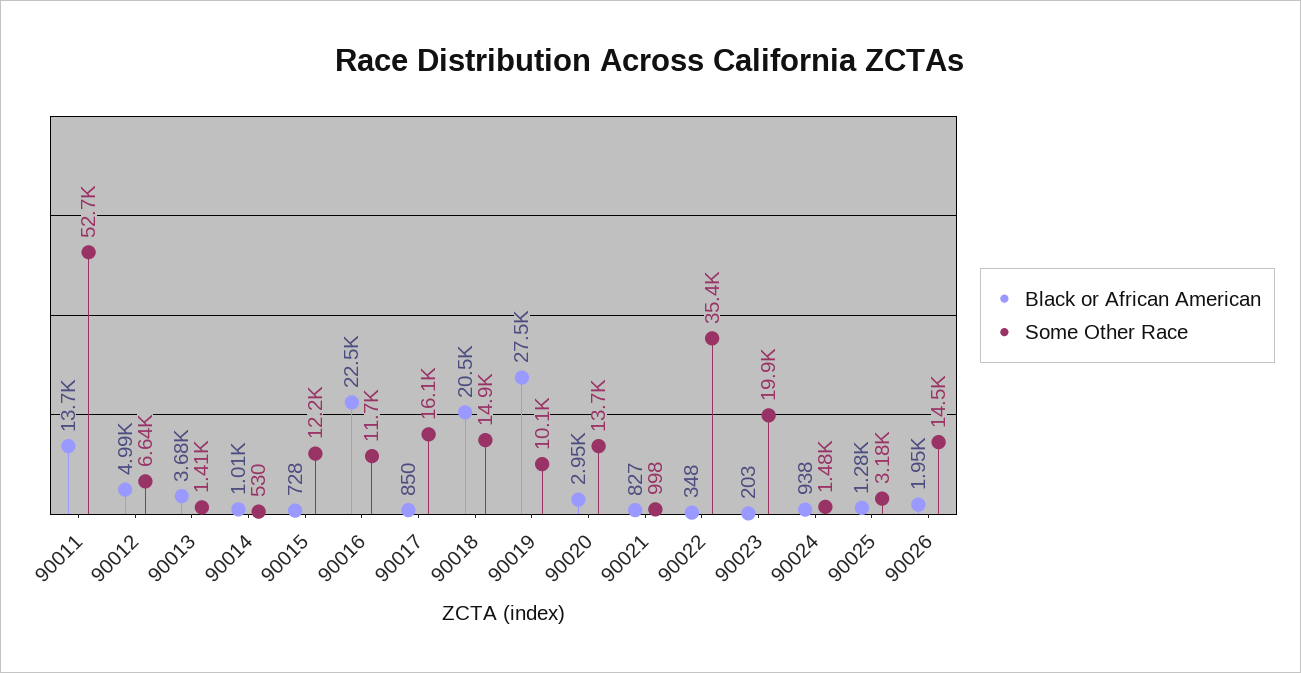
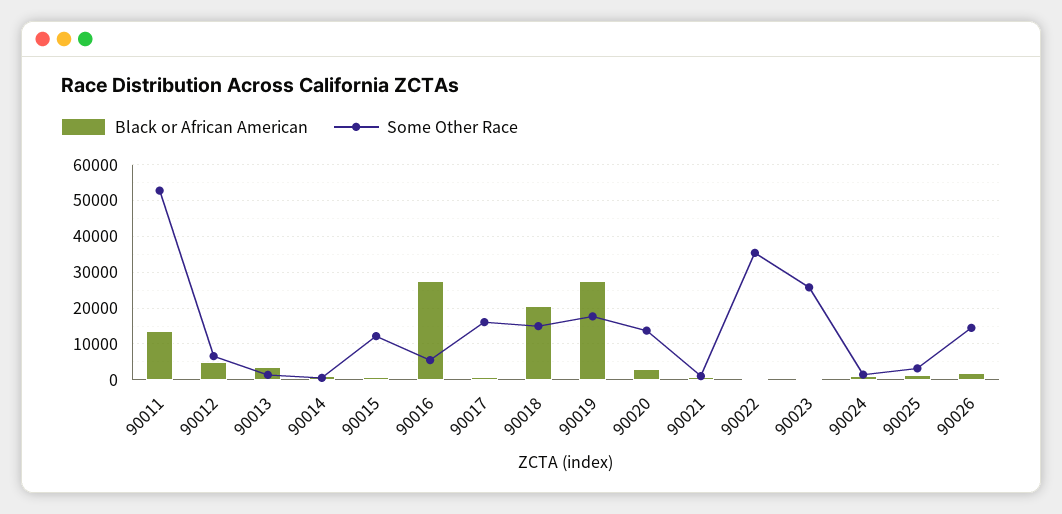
Black or African American, 90016: 22500 -> 28000
Some Other Race, 90016: 11700 -> 6000
Some Other Race, 90019: 10100 -> 18000
Some Other Race, 90023: 19900 -> 26000

